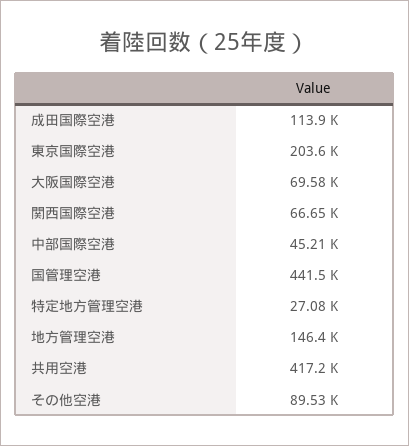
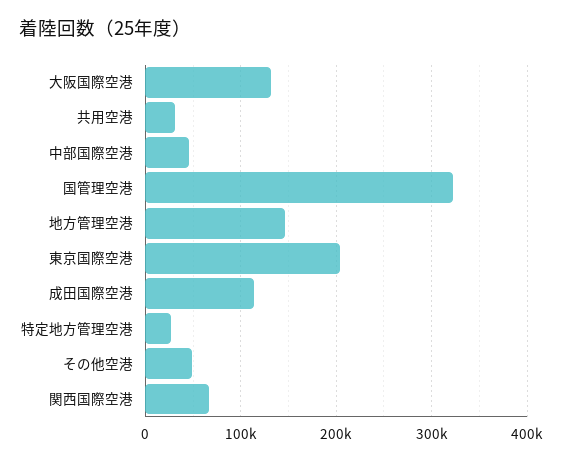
大阪国際空港: 69580 -> 130000
国管理空港: 441500 -> 320000
共用空港: 417200 -> 30000
その他空港: 89530 -> 50000

